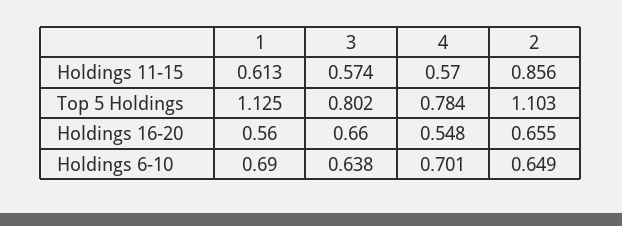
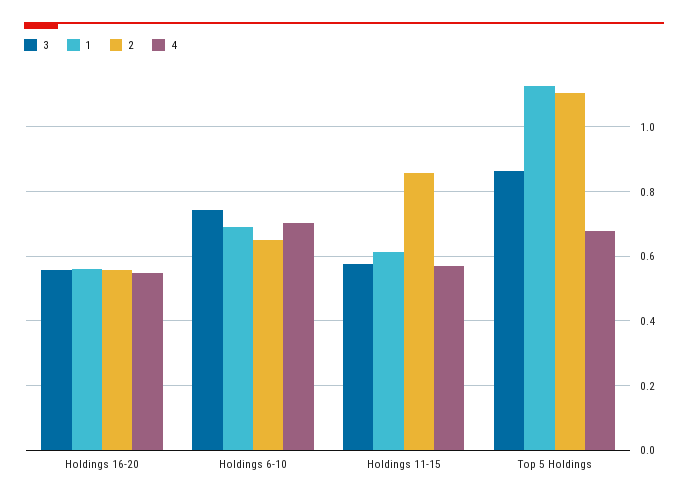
3, Top 5 Holdings: 0.802 -> 0.86
4, Top 5 Holdings: 0.784 -> 0.68
3, Holdings 16-20: 0.66 -> 0.56
2, Holdings 16-20: 0.655 -> 0.56
3, Holdings 6-10: 0.638 -> 0.74

